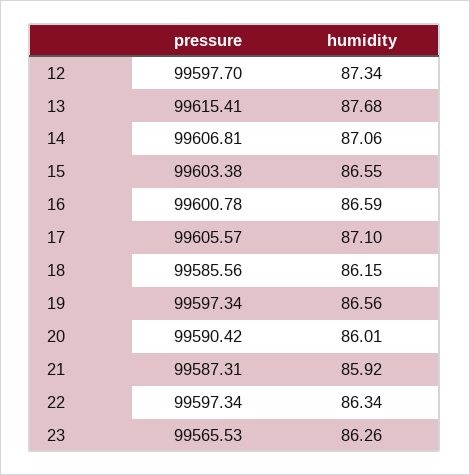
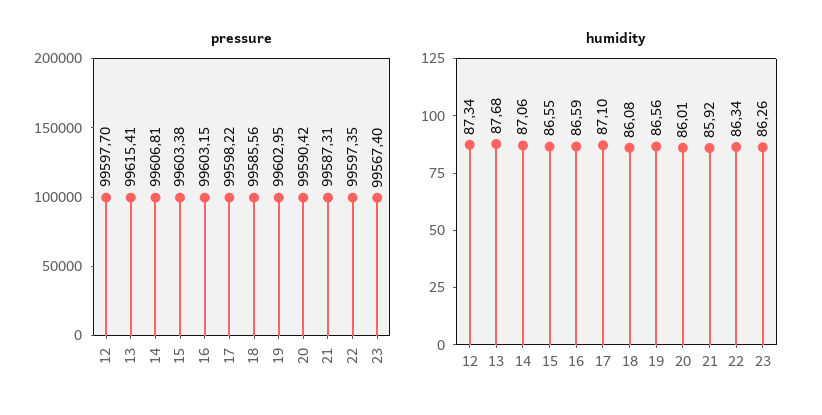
pressure, 16: 99600.78 -> 99603.15
pressure, 17: 99605.57 -> 99598.22
humidity, 18: 86.15 -> 86.08
pressure, 19: 99597.34 -> 99602.95
pressure, 22: 99597.34 -> 99597.35
pressure, 23: 99565.53 -> 99567.4

